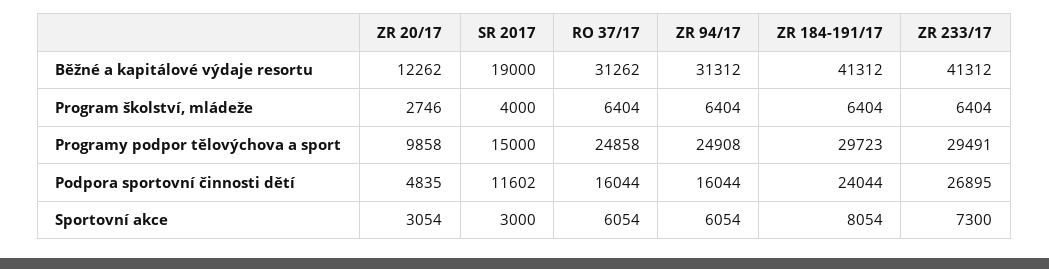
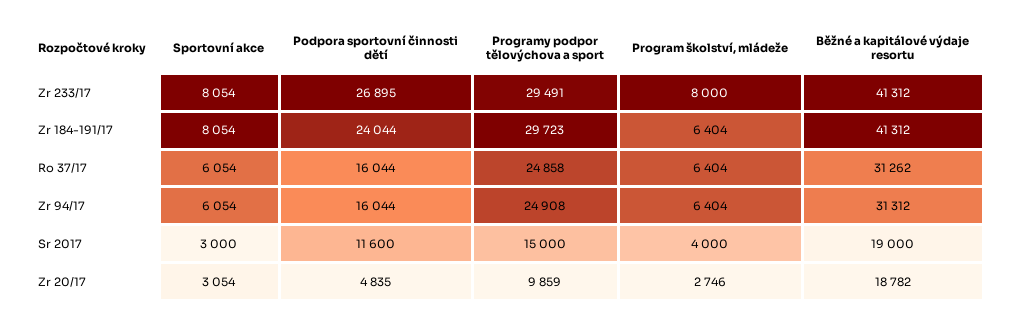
ZR 20/17, Běžné a kapitálové výdaje resortu: 12262 -> 18782
ZR 233/17, Program školství, mládeže: 6404 -> 8000
ZR 20/17, Programy podpor tělovýchova a sport: 9858 -> 9859
SR 2017, Podpora sportovní činnosti dětí: 11602 -> 11600
ZR 233/17, Sportovní akce: 7300 -> 8054

